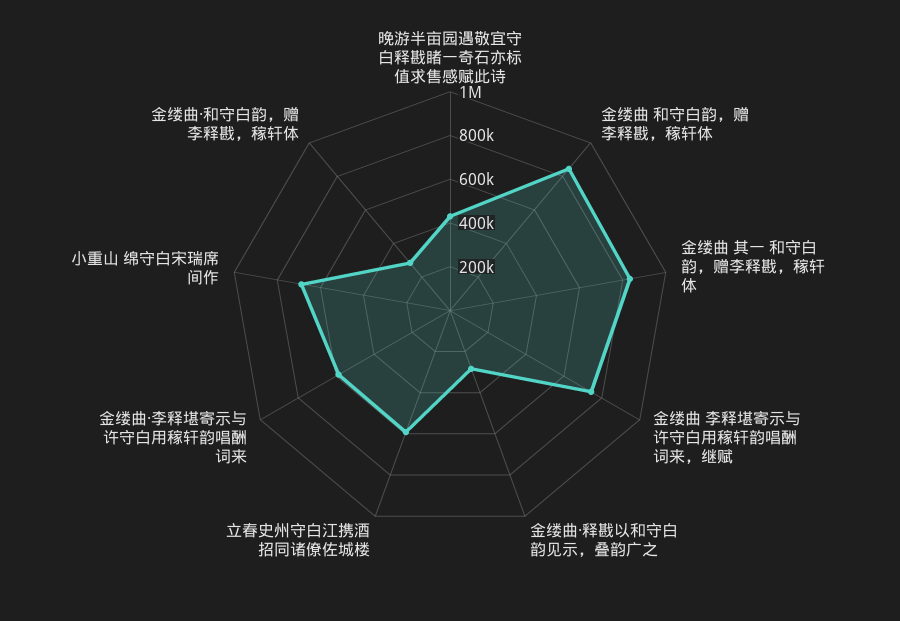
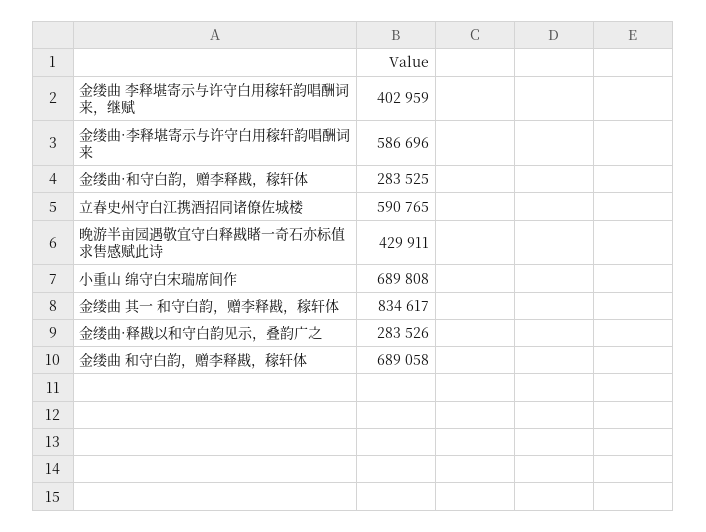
金缕曲 和守白韵，赠李释戡，稼轩体: 850000 -> 689058
金缕曲 李释堪寄示与许守白用稼轩韵唱酬词来，继赋: 750000 -> 402959

